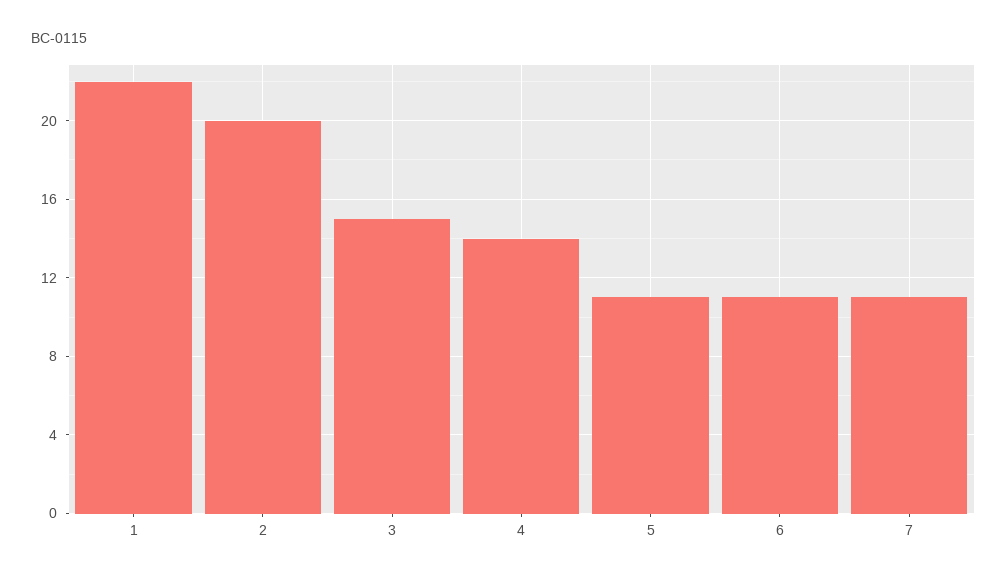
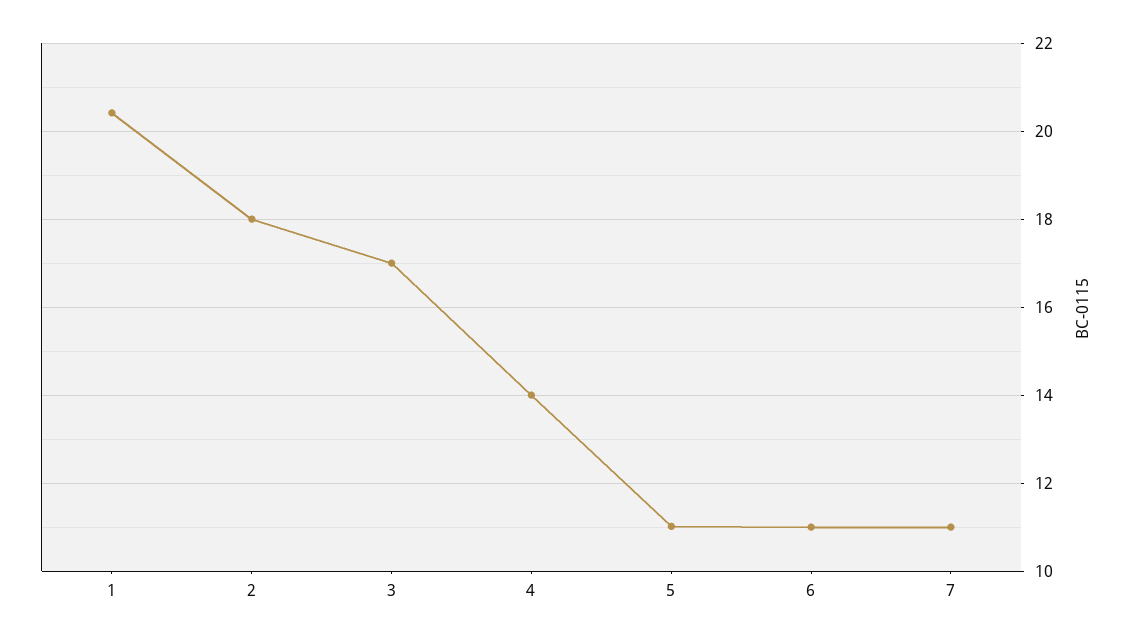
1: 22 -> 20.4
2: 20 -> 18
3: 15 -> 17

